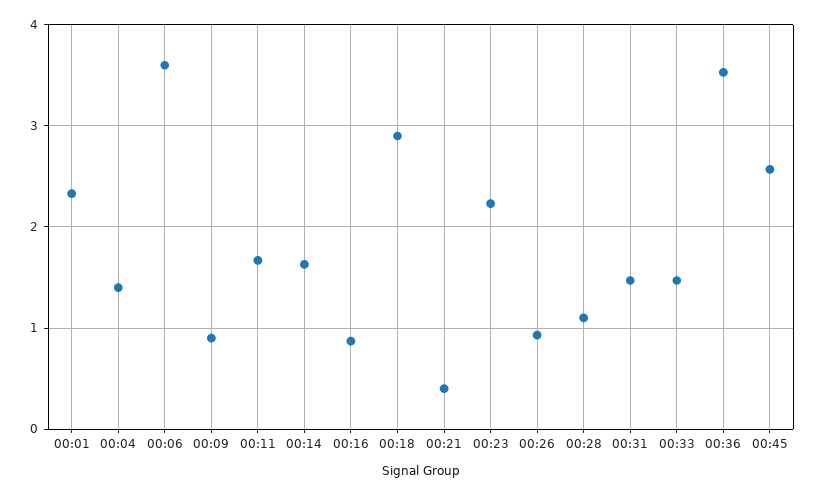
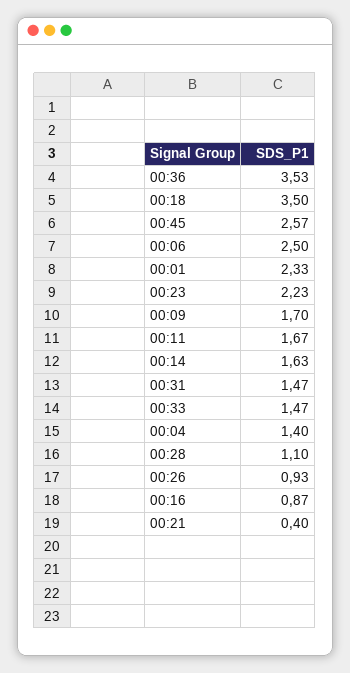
00:06: 3.6 -> 2.5
00:09: 0.9 -> 1.7
00:18: 2.9 -> 3.5

